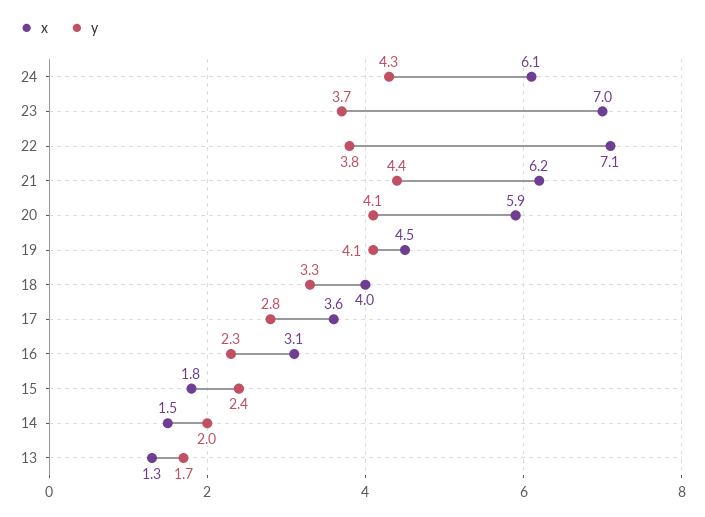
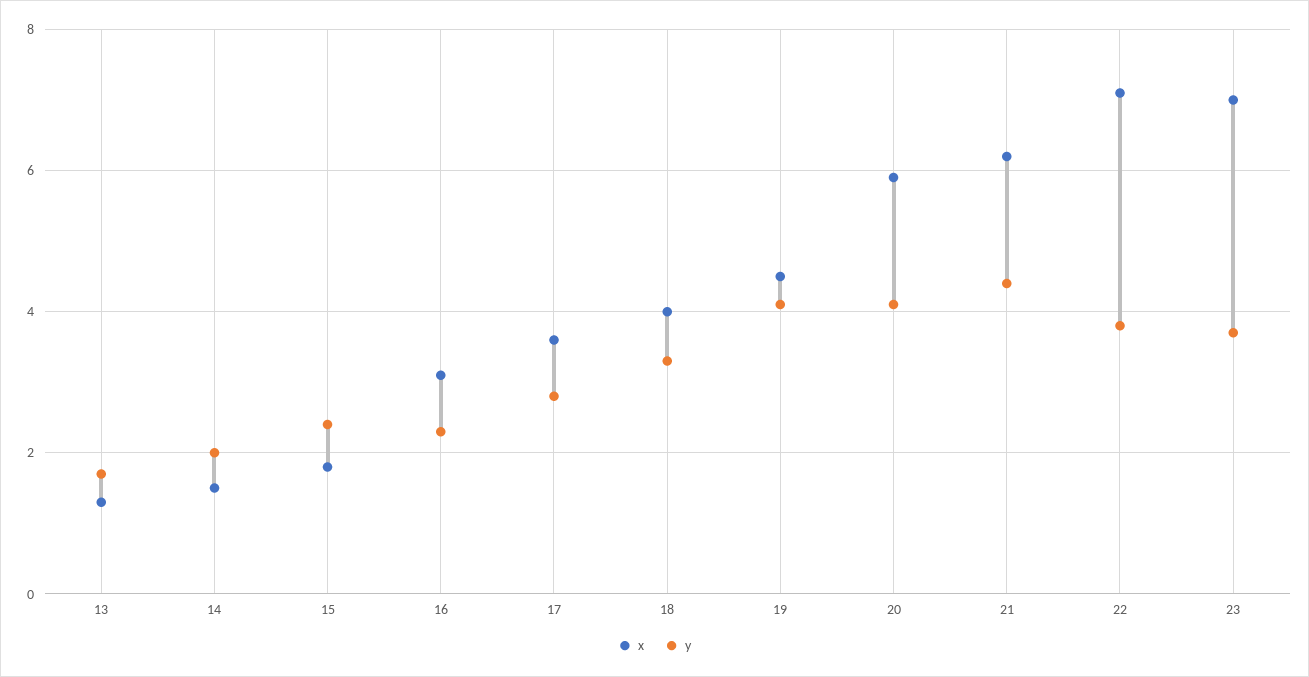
x, 24: 6.1 -> none
y, 24: 4.3 -> none

